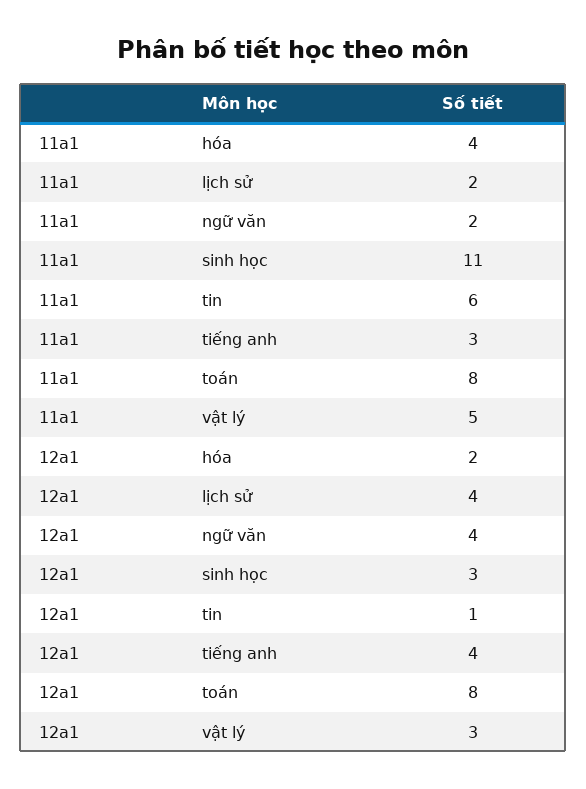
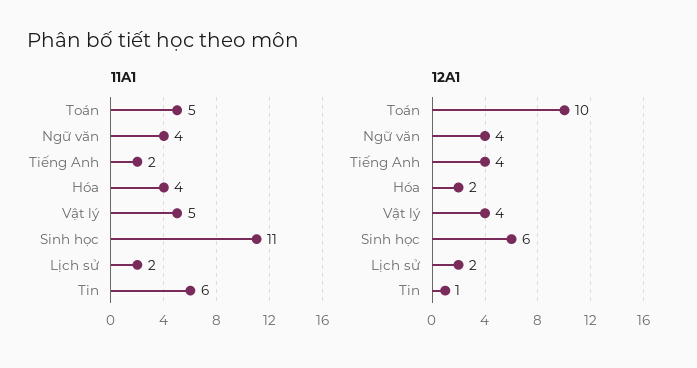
11a1, ngữ văn: 2 -> 4
11a1, tiếng anh: 3 -> 2
11a1, toán: 8 -> 5
12a1, lịch sử: 4 -> 2
12a1, sinh học: 3 -> 6
12a1, toán: 8 -> 10
12a1, vật lý: 3 -> 4

